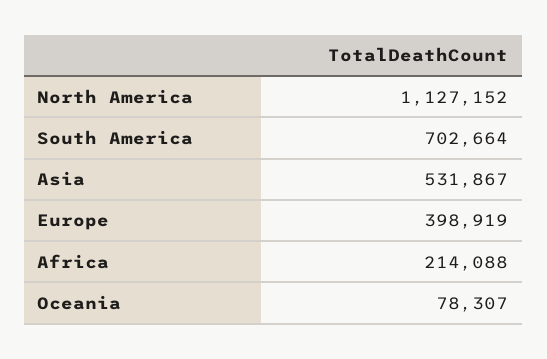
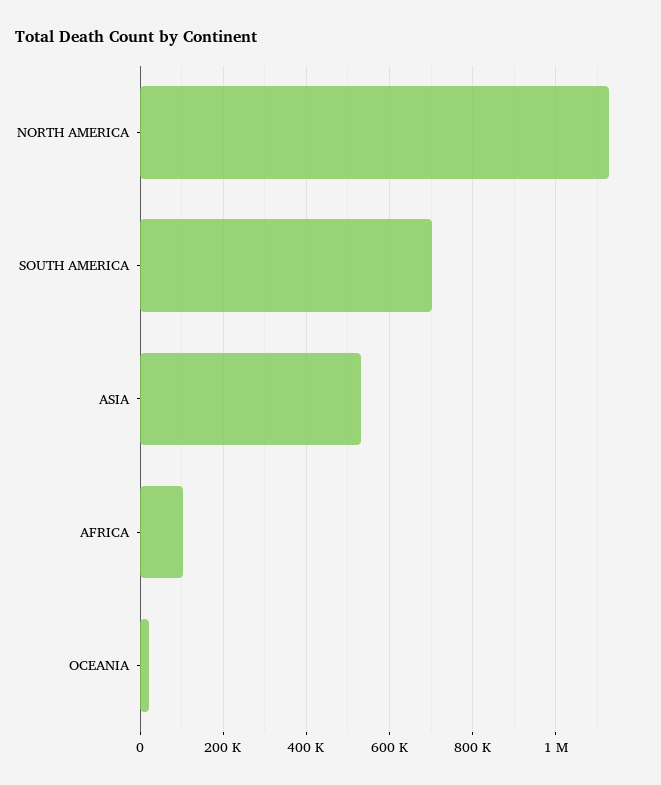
Europe: 398919 -> none
Africa: 214088 -> 100000
Oceania: 78307 -> 20000

